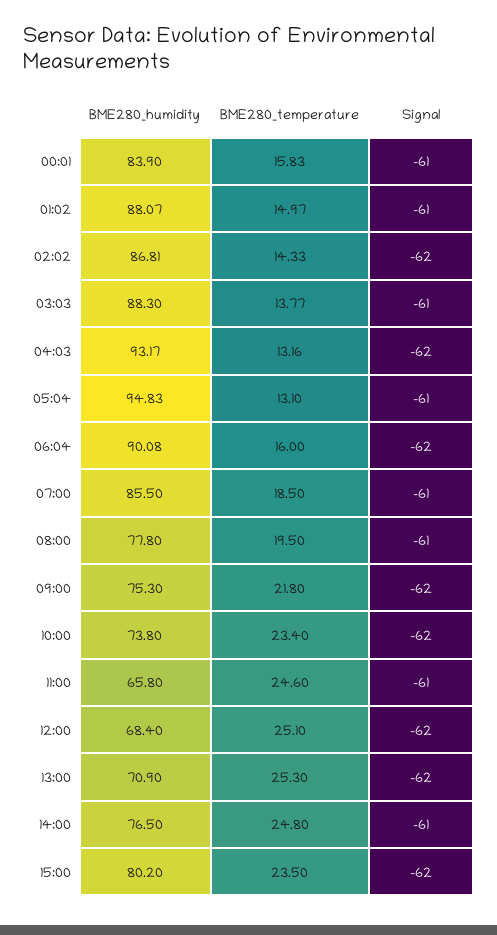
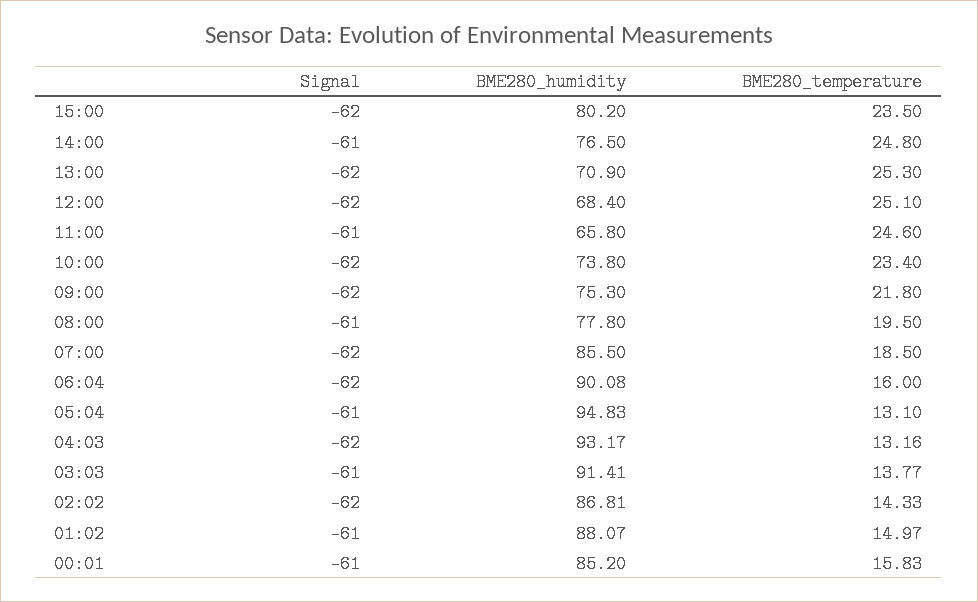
BME280_humidity, 00:01: 83.9 -> 85.2
BME280_humidity, 03:03: 88.3 -> 91.41
Signal, 07:00: -61 -> -62

